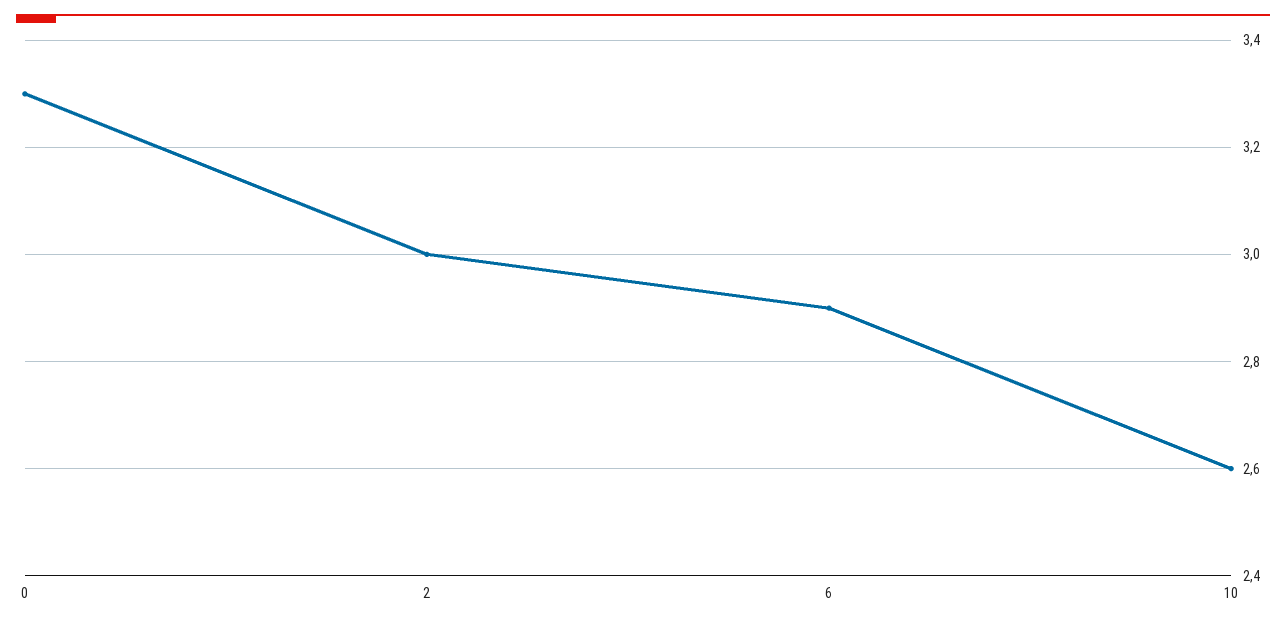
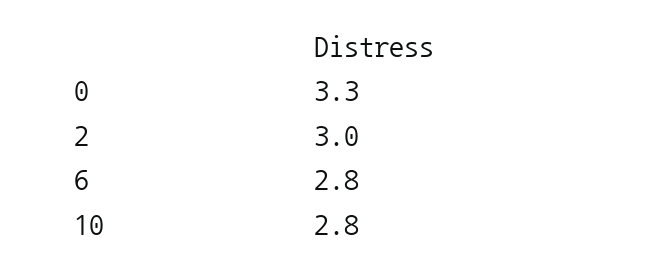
6: 2.9 -> 2.8
10: 2.6 -> 2.8

